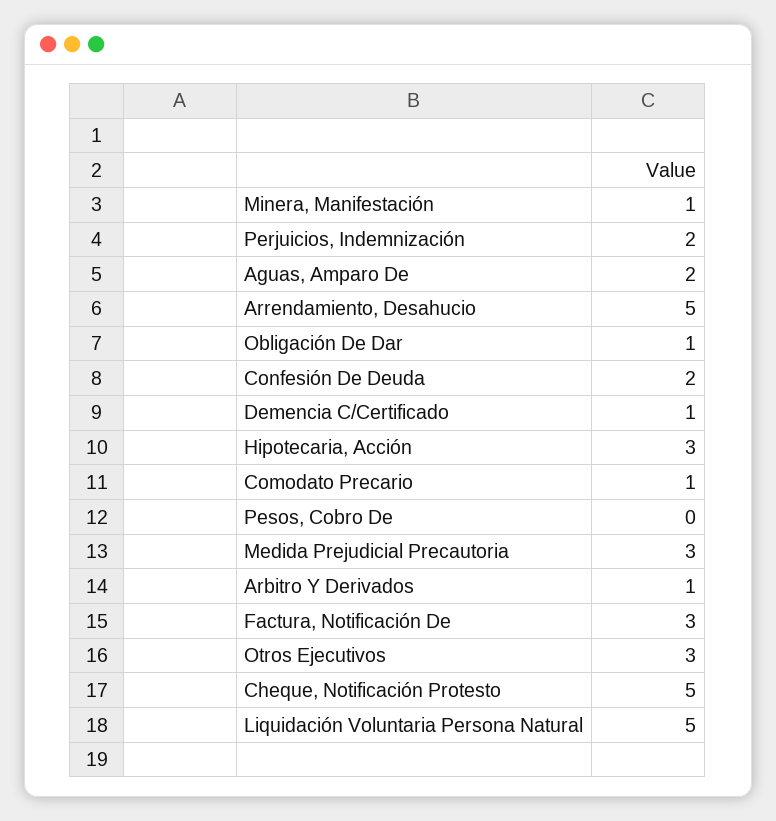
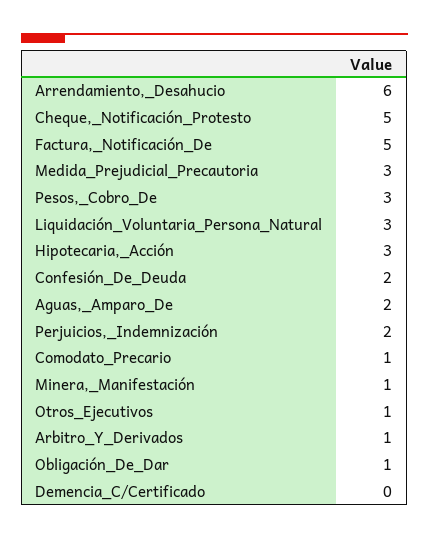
Arrendamiento, Desahucio: 5 -> 6
Demencia C/Certificado: 1 -> 0
Pesos, Cobro De: 0 -> 3
Factura, Notificación De: 3 -> 5
Otros Ejecutivos: 3 -> 1
Liquidación Voluntaria Persona Natural: 5 -> 3

